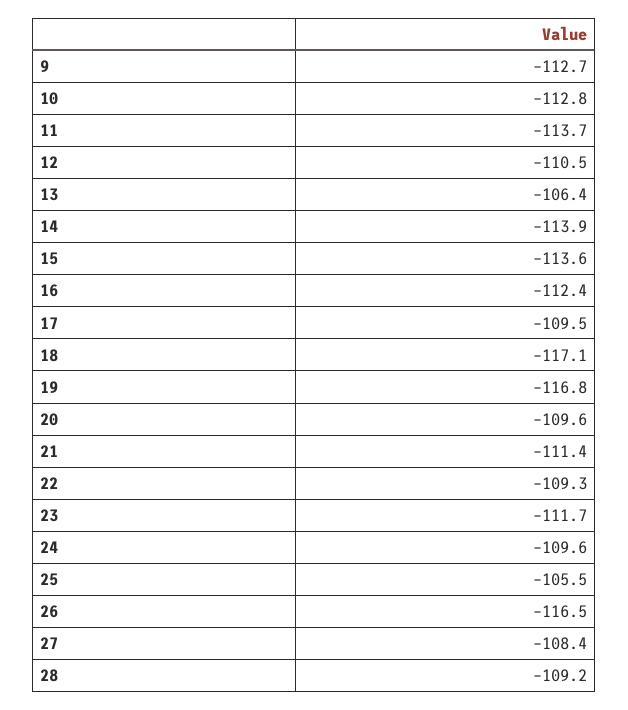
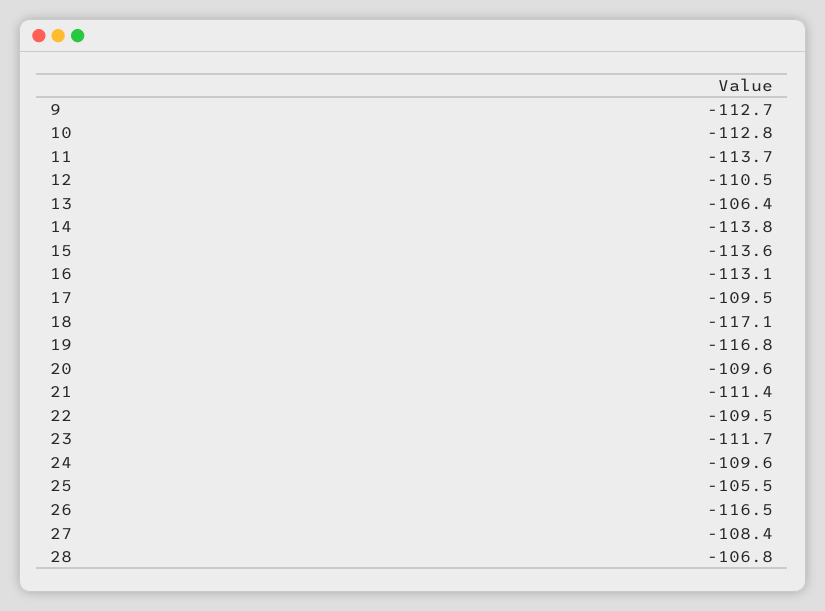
14: -113.9 -> -113.8
16: -112.4 -> -113.1
22: -109.3 -> -109.5
28: -109.2 -> -106.8

